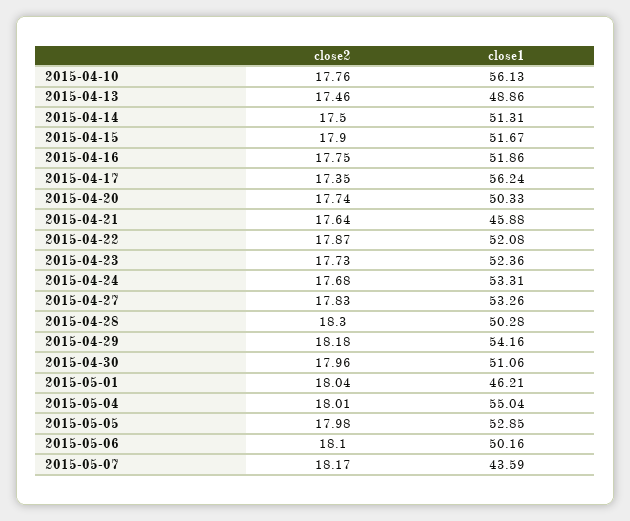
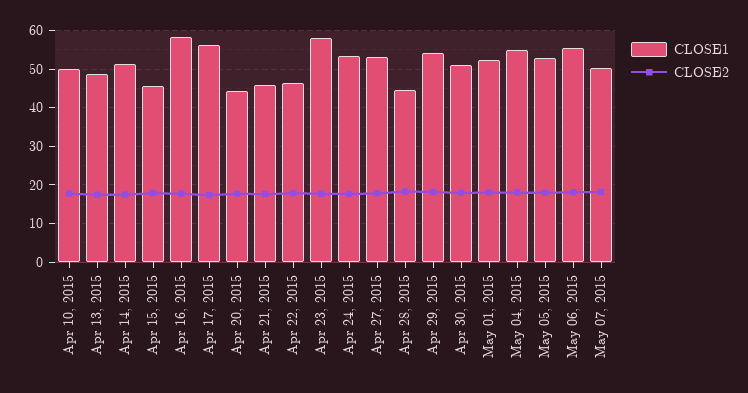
close1, 2015-04-10: 56.13 -> 50
close1, 2015-04-15: 51.67 -> 46
close1, 2015-04-16: 51.86 -> 58
close1, 2015-04-20: 50.33 -> 44
close1, 2015-04-22: 52.08 -> 46
close1, 2015-04-23: 52.36 -> 58
close1, 2015-04-28: 50.28 -> 44
close1, 2015-05-01: 46.21 -> 52
close1, 2015-05-06: 50.16 -> 56
close1, 2015-05-07: 43.59 -> 50

